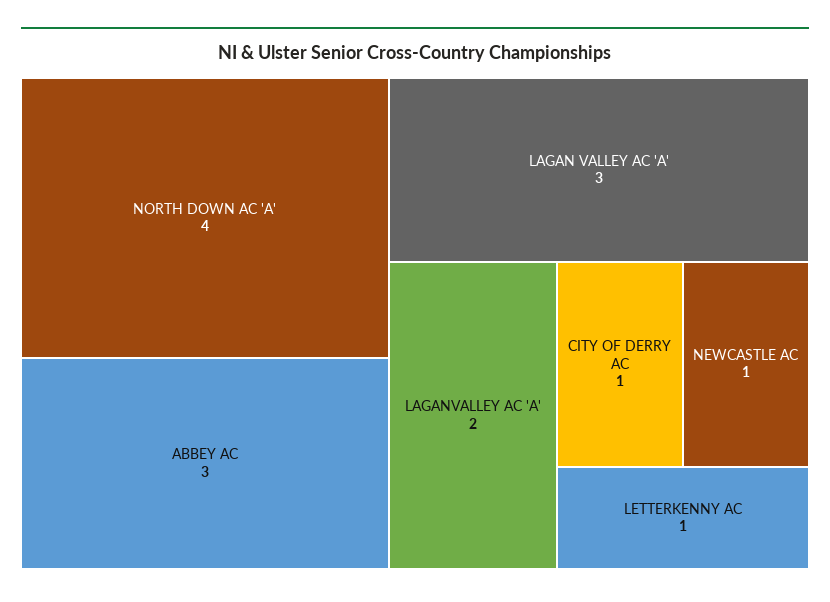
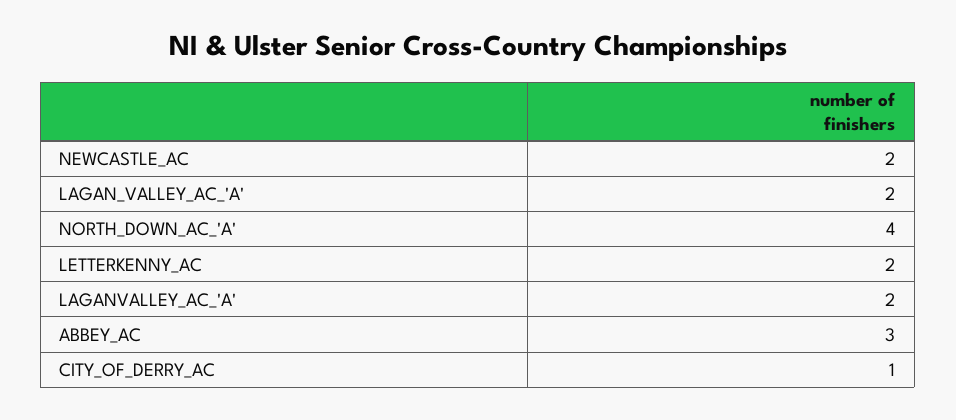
LAGAN VALLEY AC 'A': 3 -> 2
NEWCASTLE AC: 1 -> 2
LETTERKENNY AC: 1 -> 2

